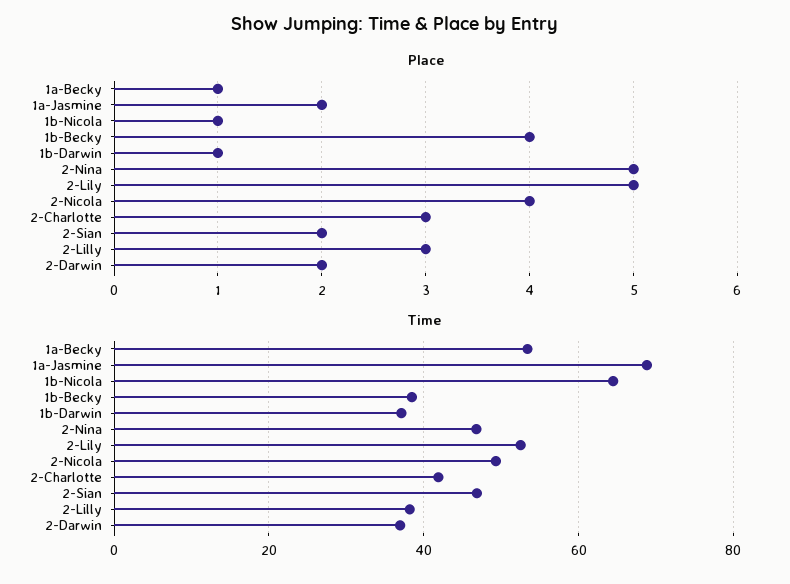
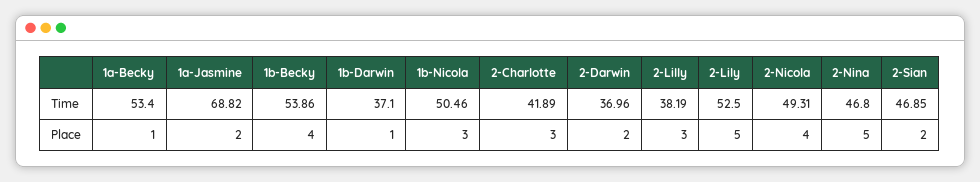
Place, 1b-Nicola: 1 -> 3
Time, 1b-Nicola: 64 -> 50.46
Time, 1b-Becky: 38 -> 53.86

